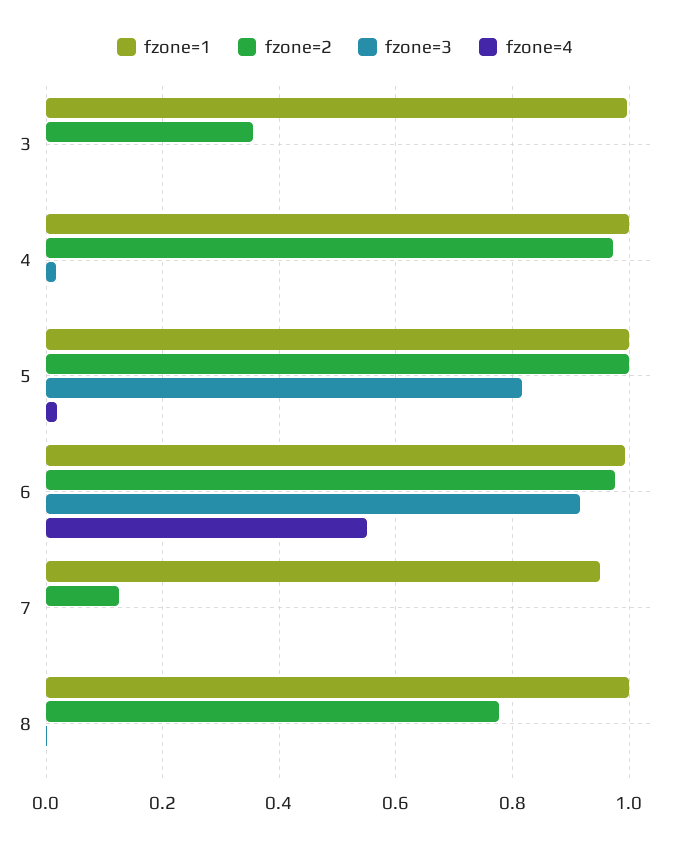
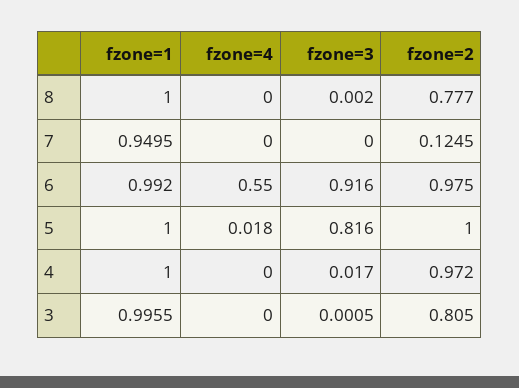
fzone=2, 3: 0.36 -> 0.805

